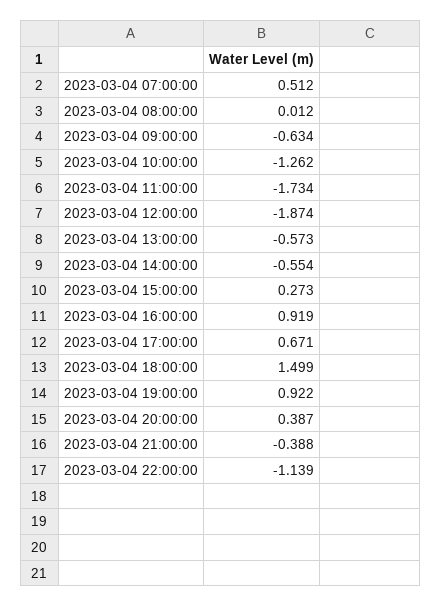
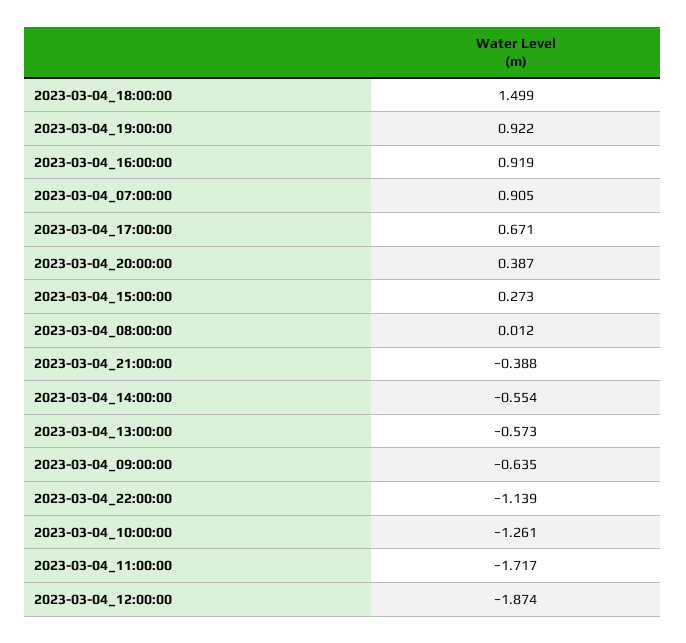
2023-03-04 07:00:00: 0.512 -> 0.905
2023-03-04 09:00:00: -0.634 -> -0.635
2023-03-04 10:00:00: -1.262 -> -1.261
2023-03-04 11:00:00: -1.734 -> -1.717

